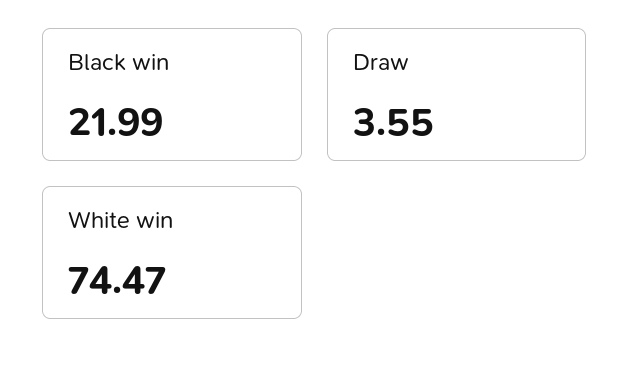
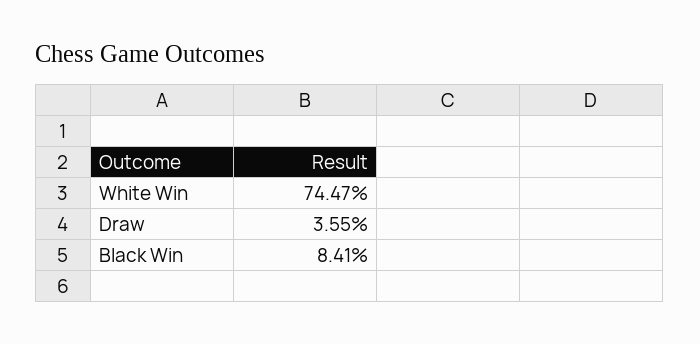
Black win: 21.99 -> 8.41

